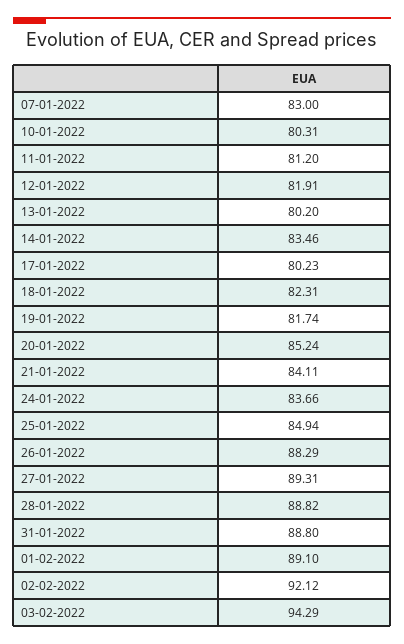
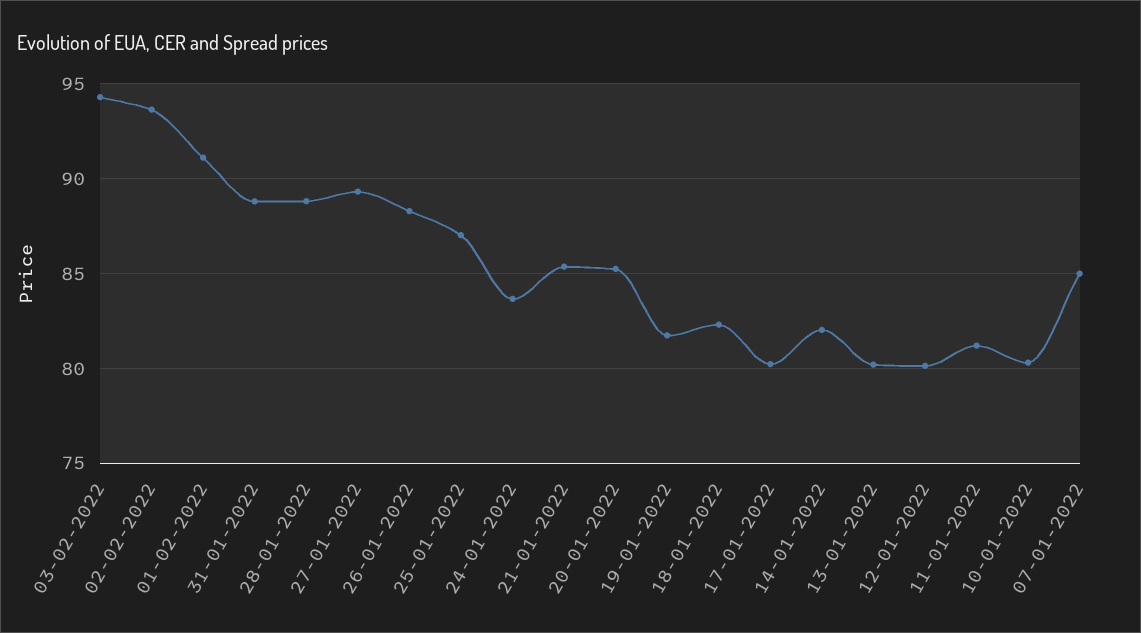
07-01-2022: 83 -> 85
12-01-2022: 81.91 -> 80
14-01-2022: 83.46 -> 82
21-01-2022: 84.11 -> 85.5
25-01-2022: 84.94 -> 87
01-02-2022: 89.1 -> 91
02-02-2022: 92.12 -> 93.5

